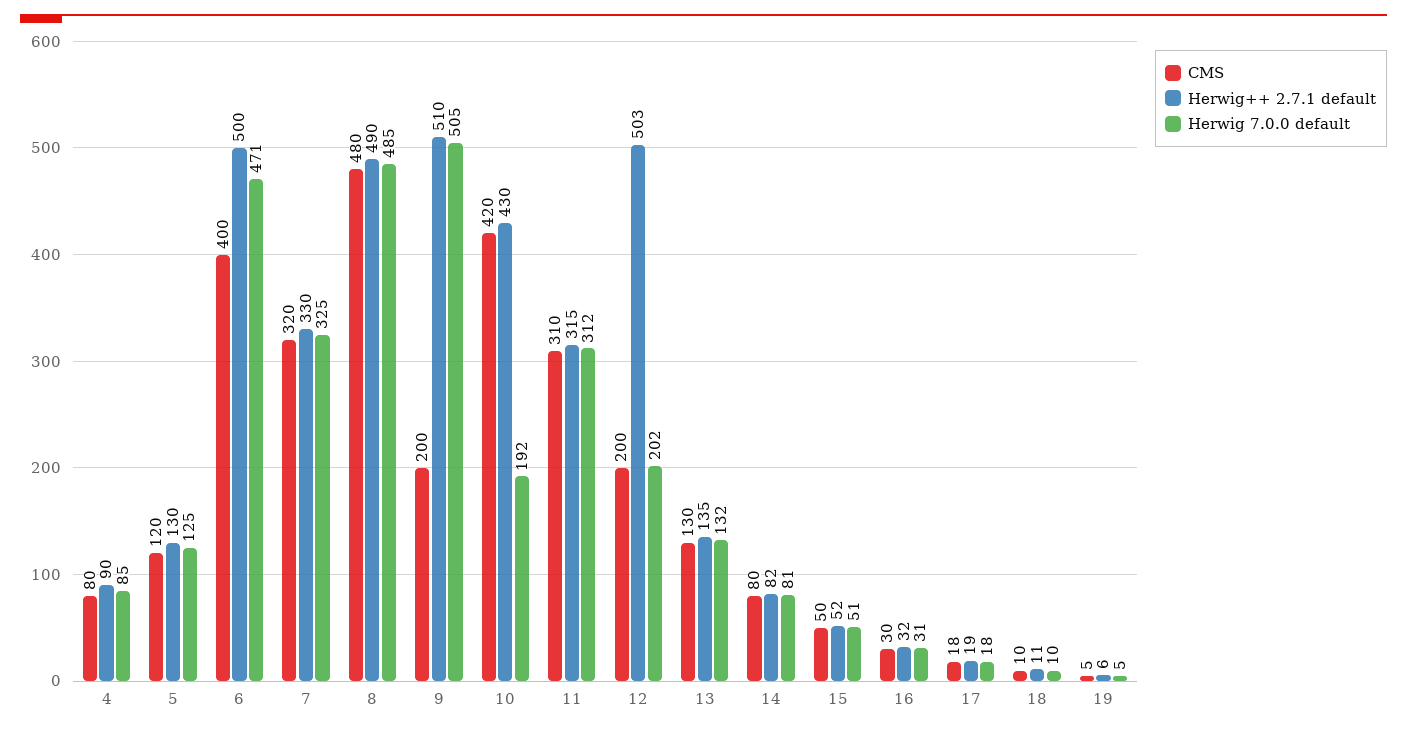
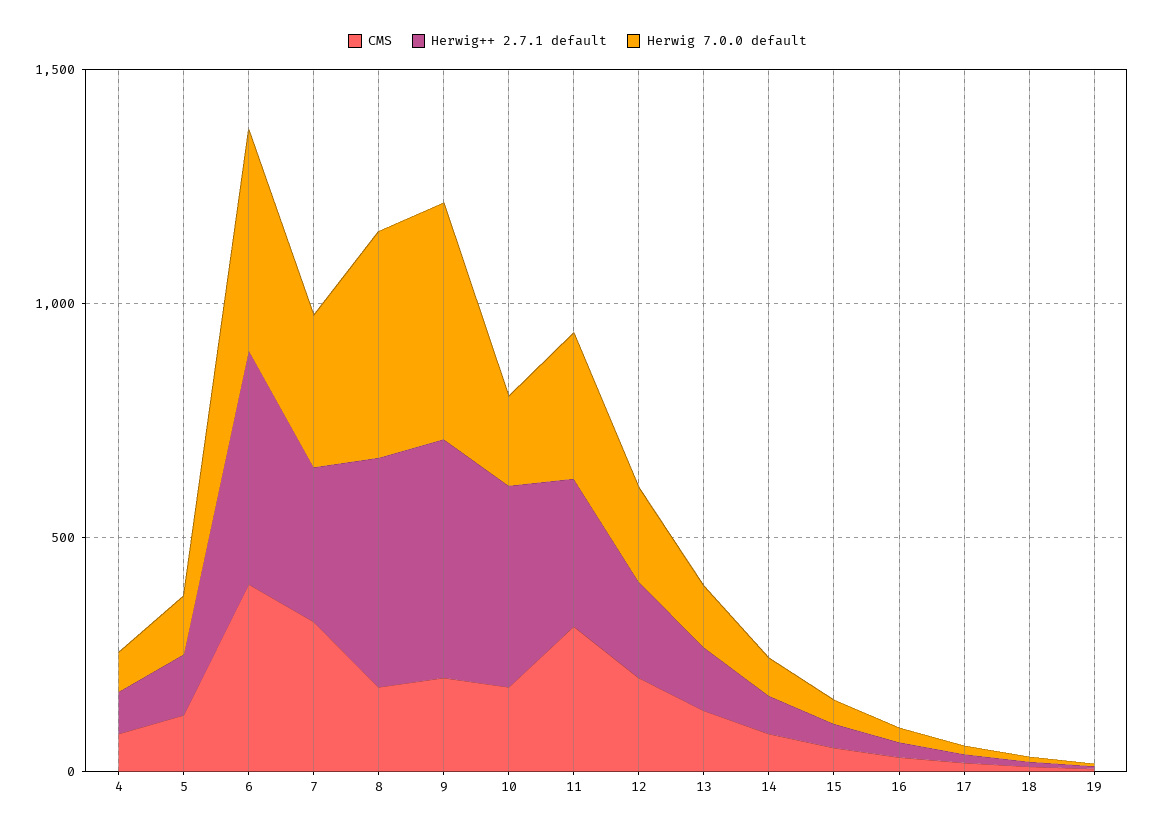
CMS, 8: 480 -> 200
CMS, 10: 420 -> 200
Herwig++ 2.7.1 default, 12: 503 -> 200

